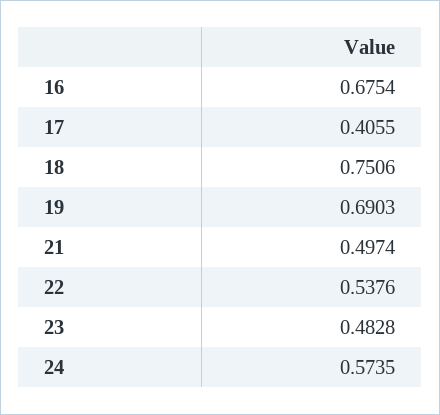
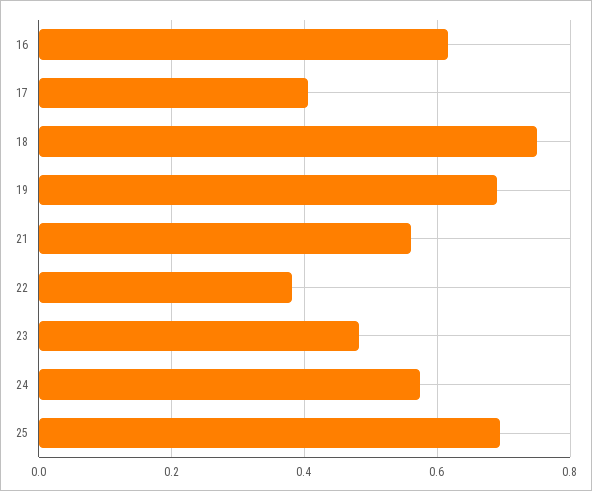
16: 0.6754 -> 0.62
21: 0.4974 -> 0.56
22: 0.5376 -> 0.38
25: none -> 0.7

